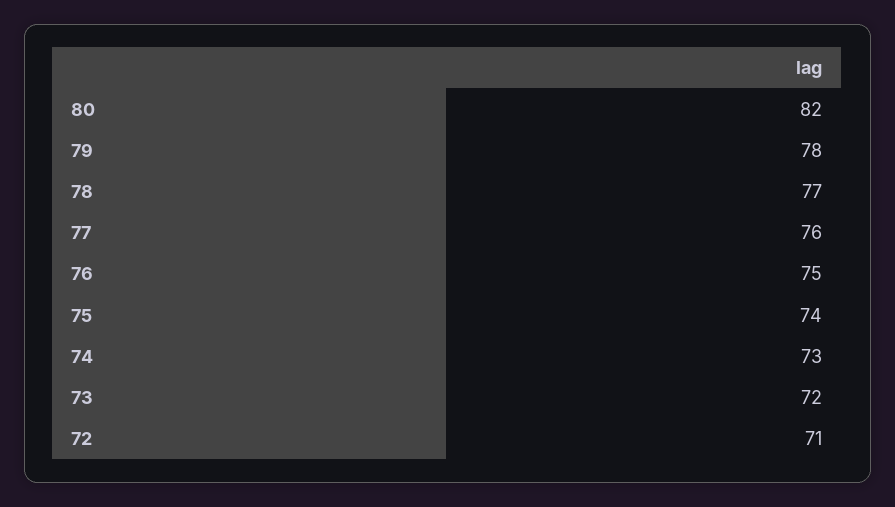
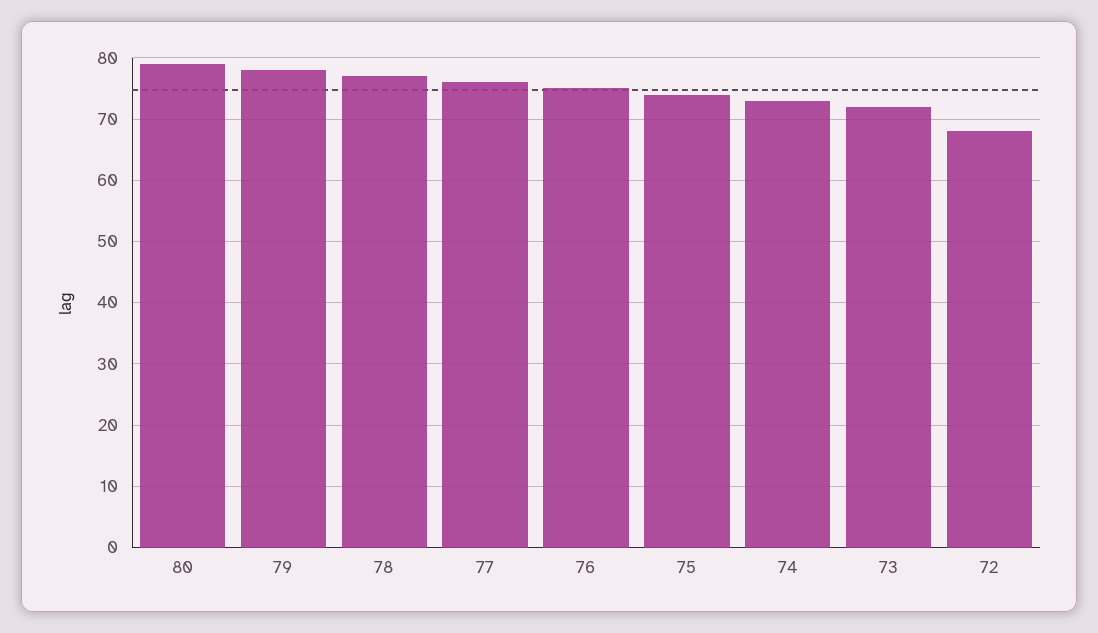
80: 82 -> 79
72: 71 -> 68

